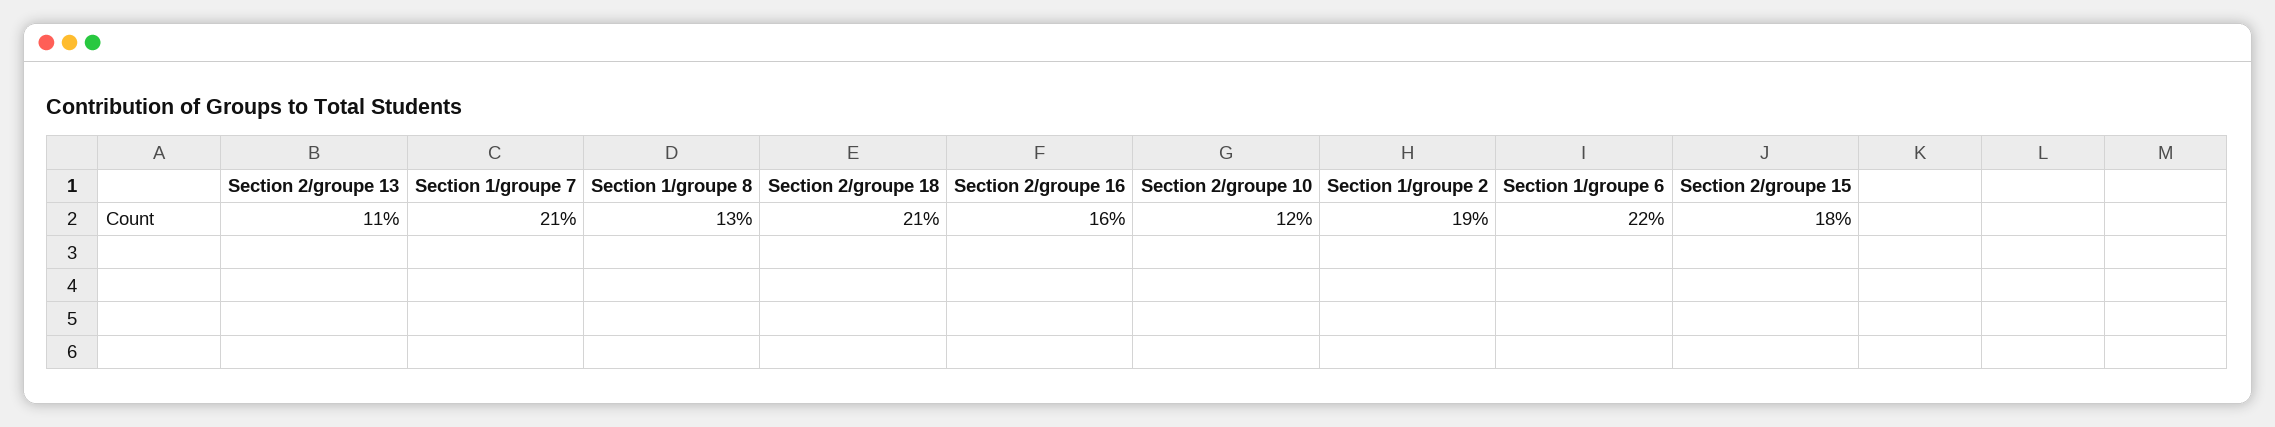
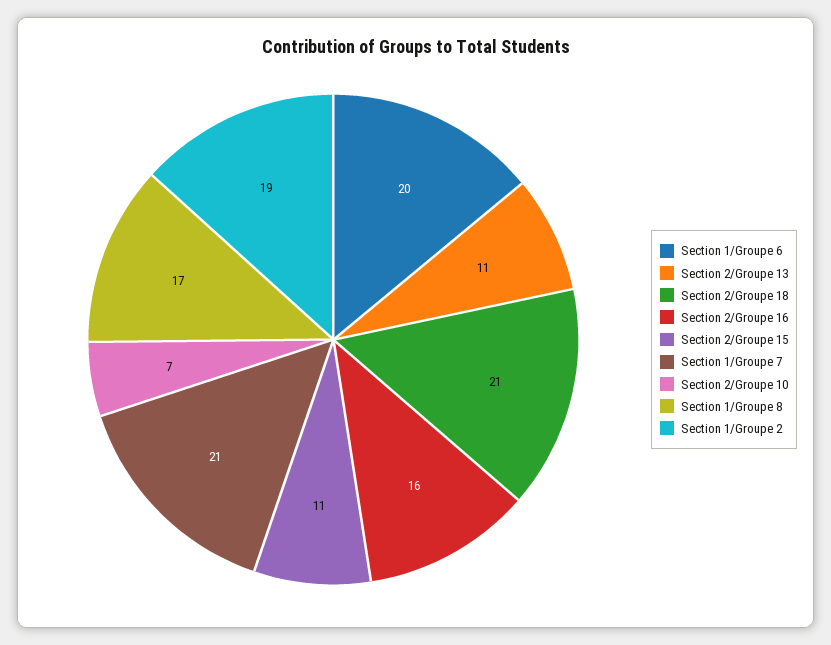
Section 1/groupe 8: 13 -> 17
Section 2/groupe 10: 12 -> 7
Section 1/groupe 6: 22 -> 20
Section 2/groupe 15: 18 -> 11

